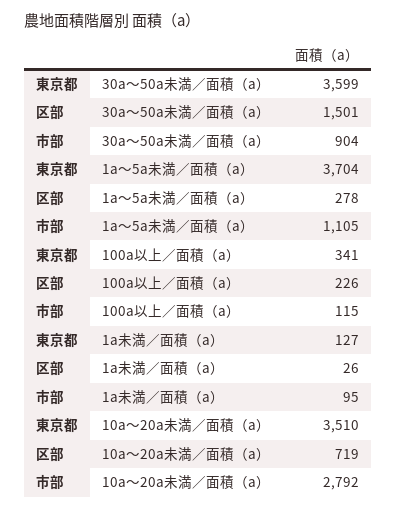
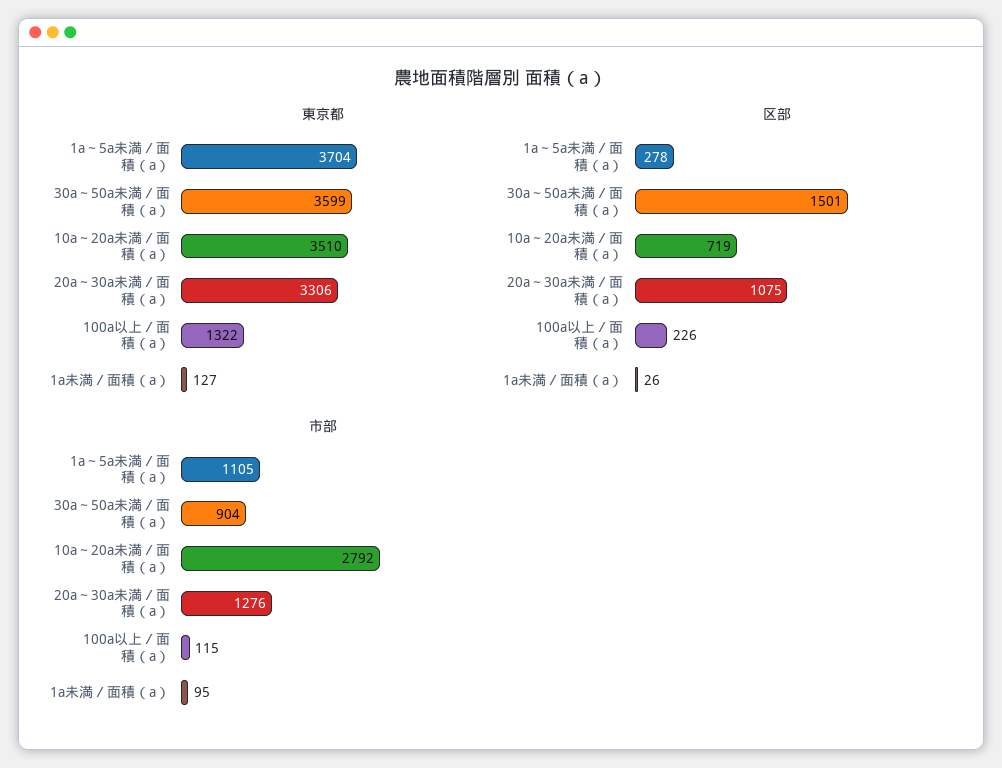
東京都, 100a以上／面積（a）: 341 -> 1322
東京都, 20a～30a未満／面積（a）: none -> 3306
区部, 20a～30a未満／面積（a）: none -> 1075
市部, 20a～30a未満／面積（a）: none -> 1276

